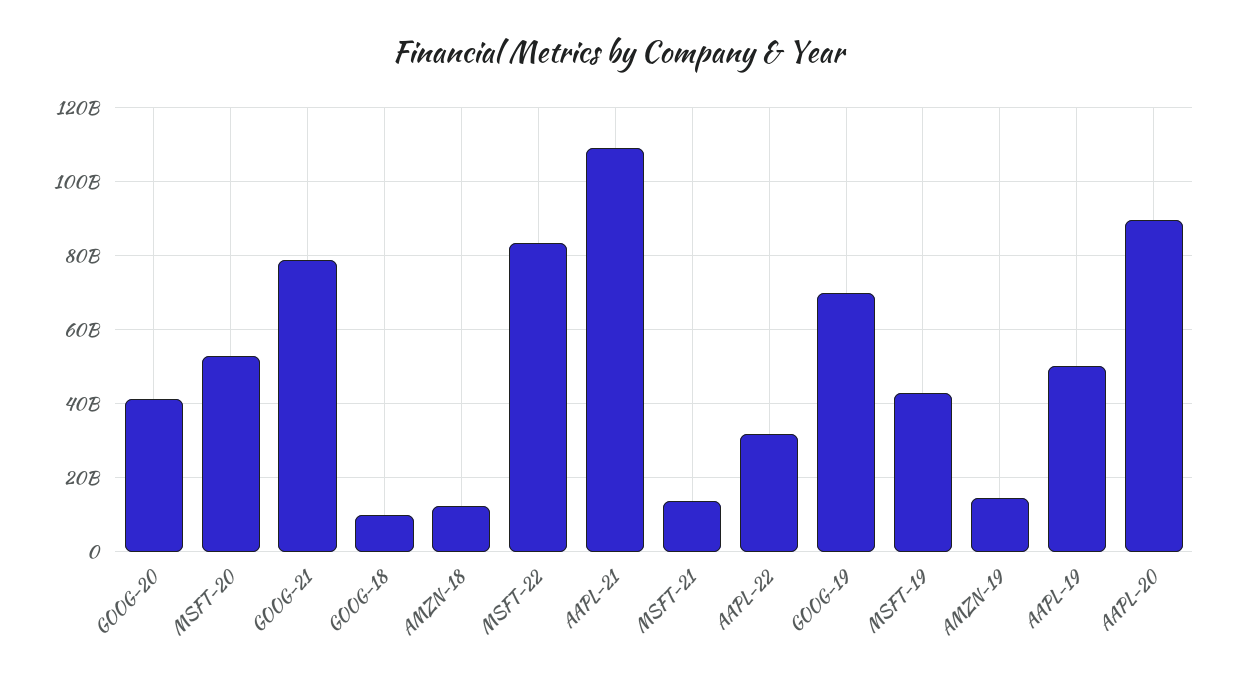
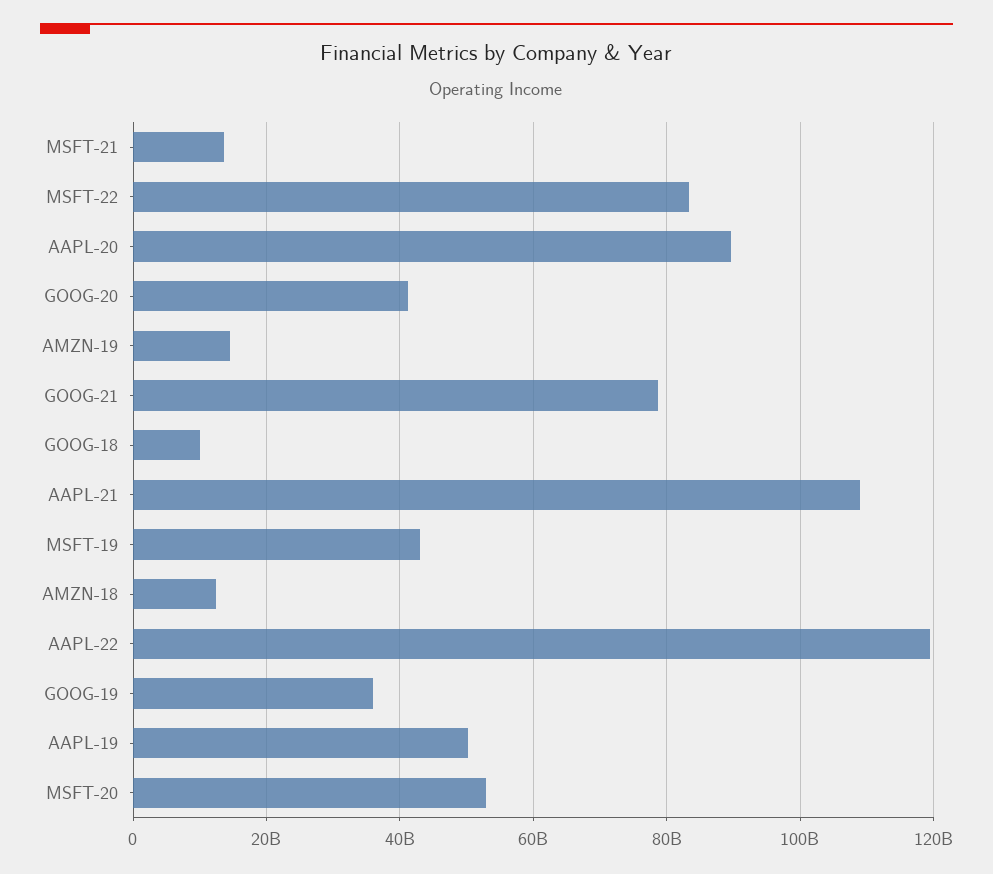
AAPL-22: 32000000000 -> 120000000000
GOOG-19: 70000000000 -> 36000000000

